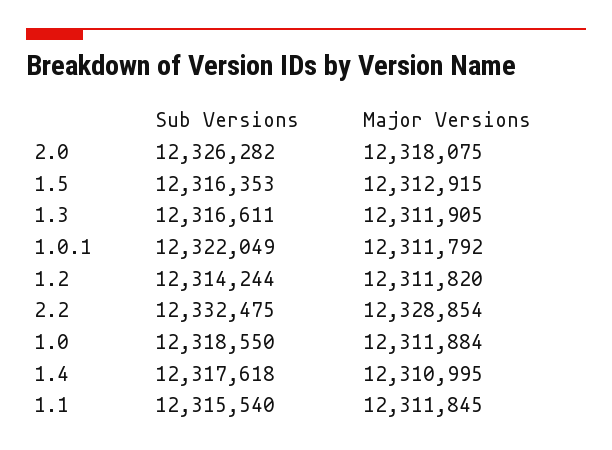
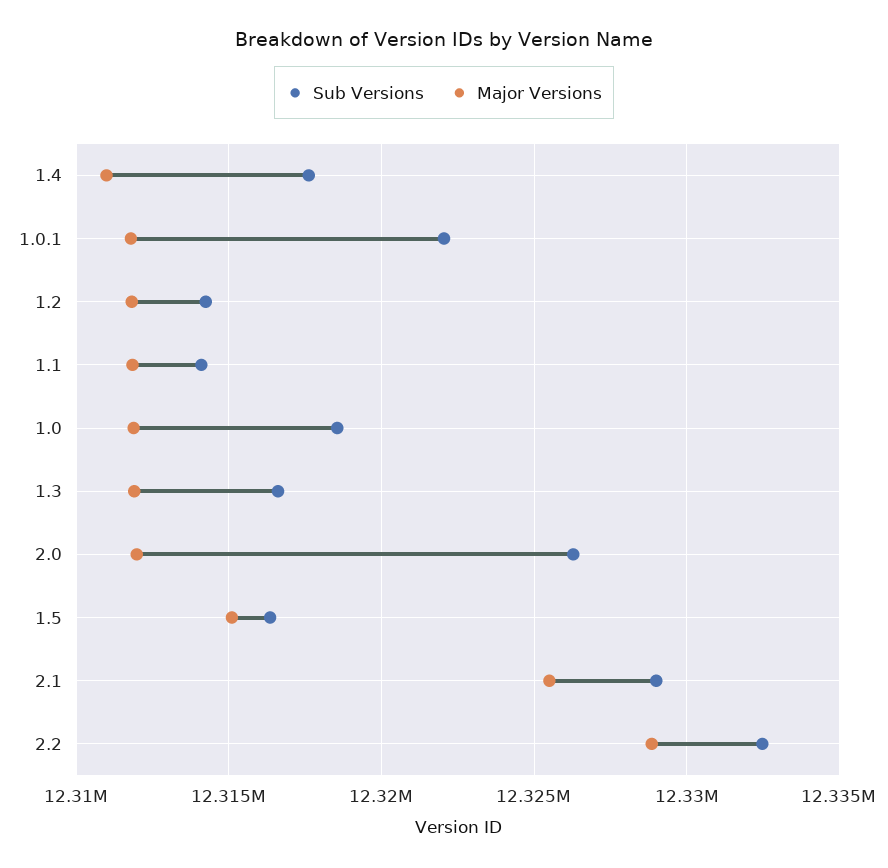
Major Versions, 2.0: 12318075 -> 12312000
Major Versions, 1.5: 12312915 -> 12315000
Sub Versions, 1.1: 12315540 -> 12314000
Sub Versions, 2.1: none -> 12329000
Major Versions, 2.1: none -> 12325500

